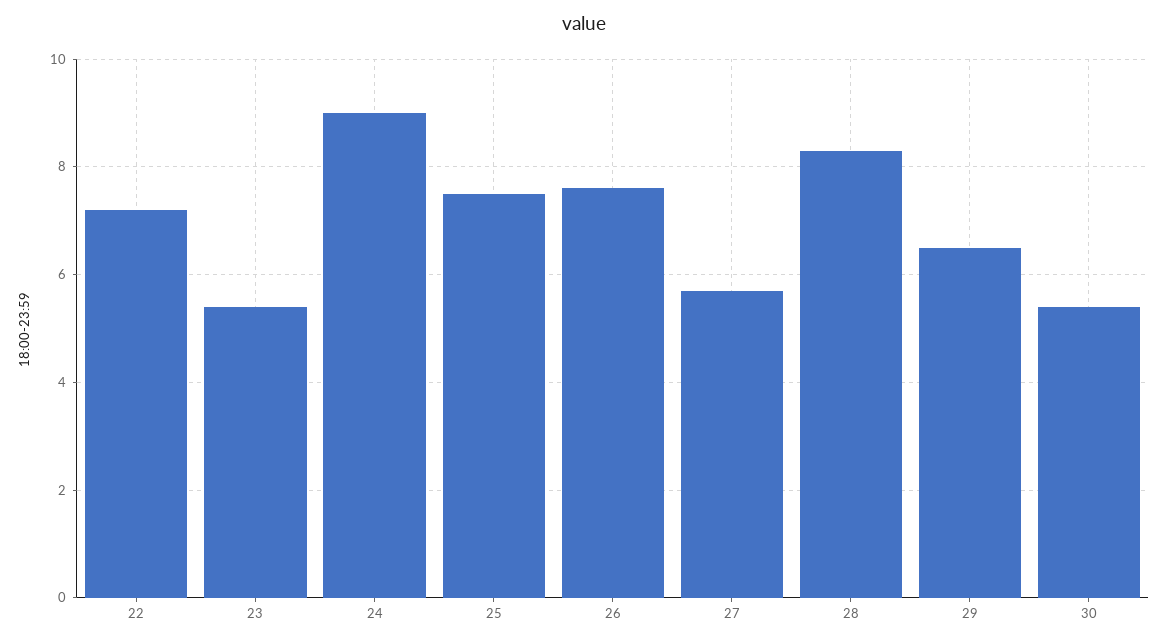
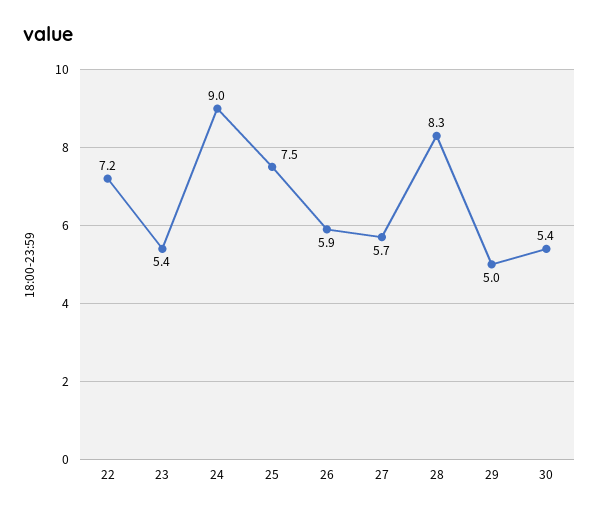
26: 7.5 -> 5.9
29: 6.5 -> 5

